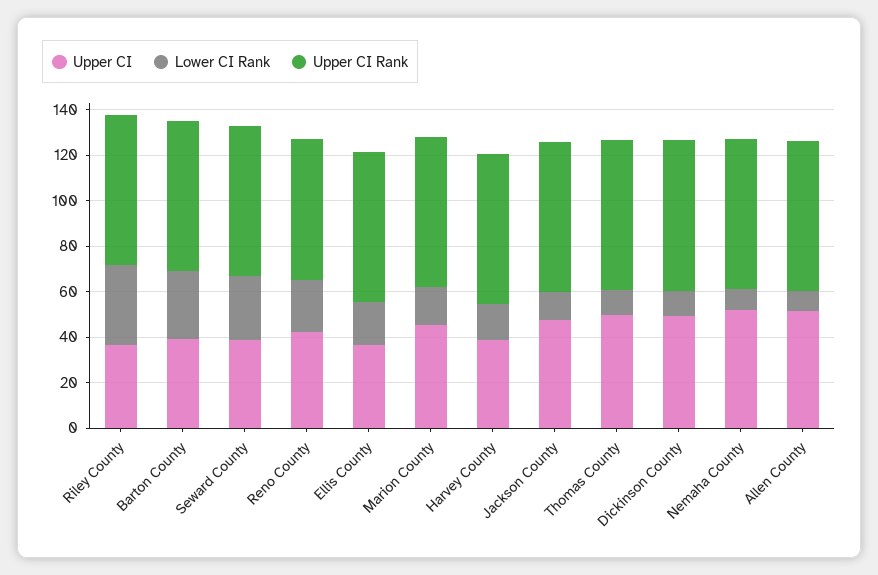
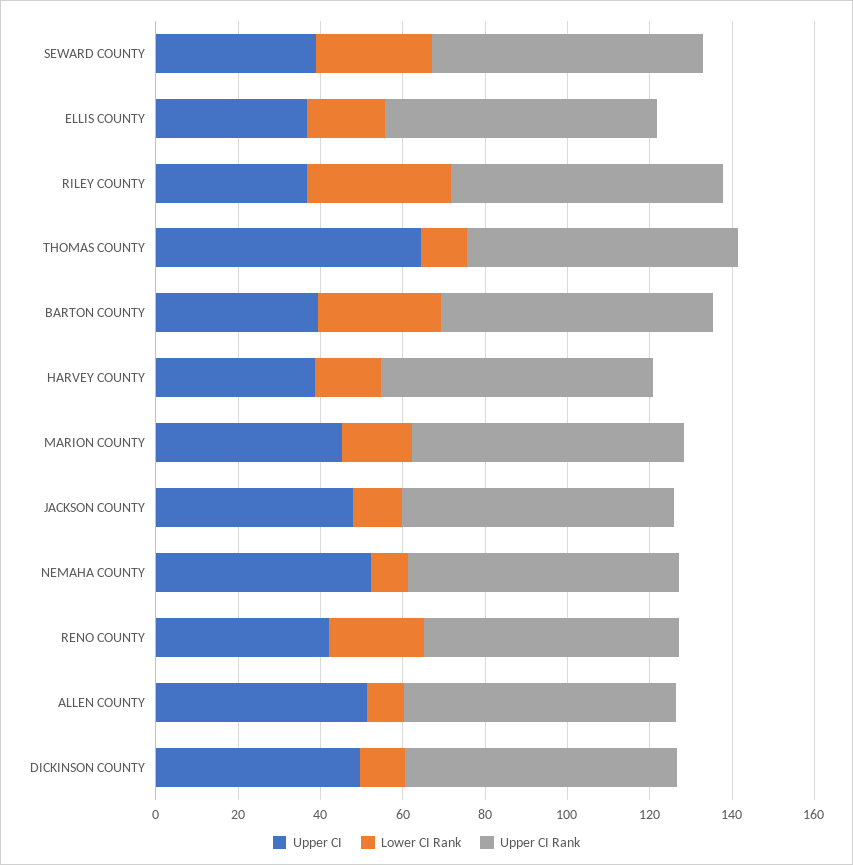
Upper CI, Thomas County: 50 -> 65

